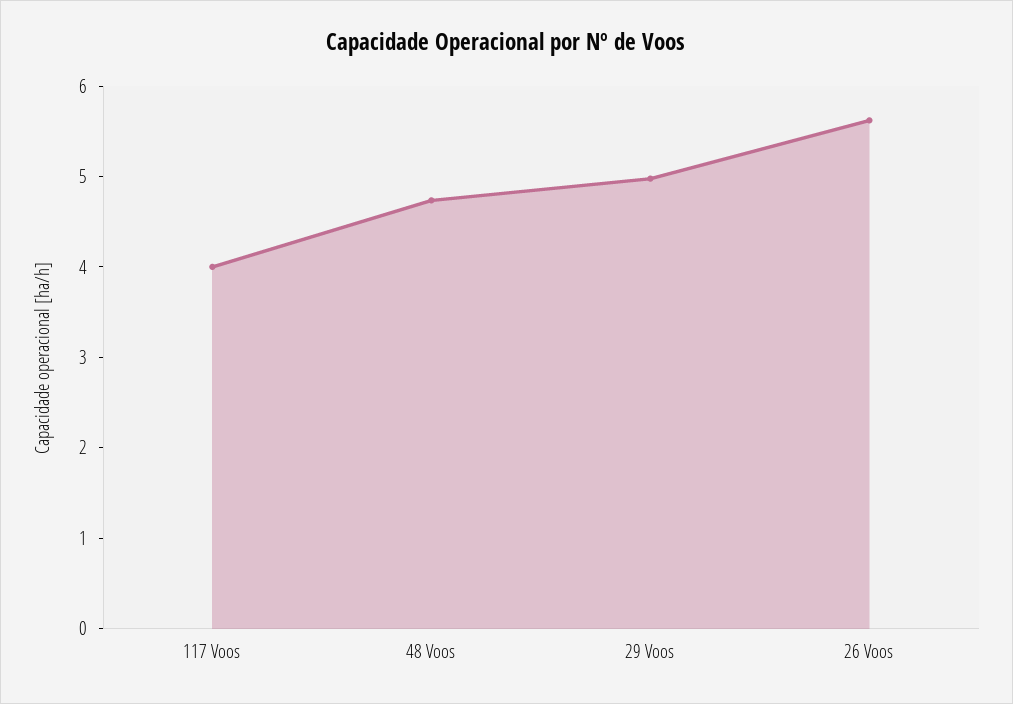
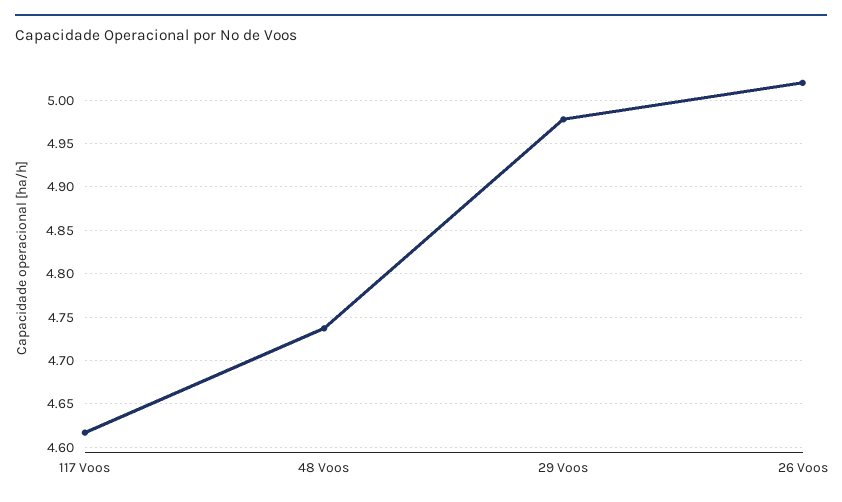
117 Voos: 4 -> 4.62
26 Voos: 5.6 -> 5.02

